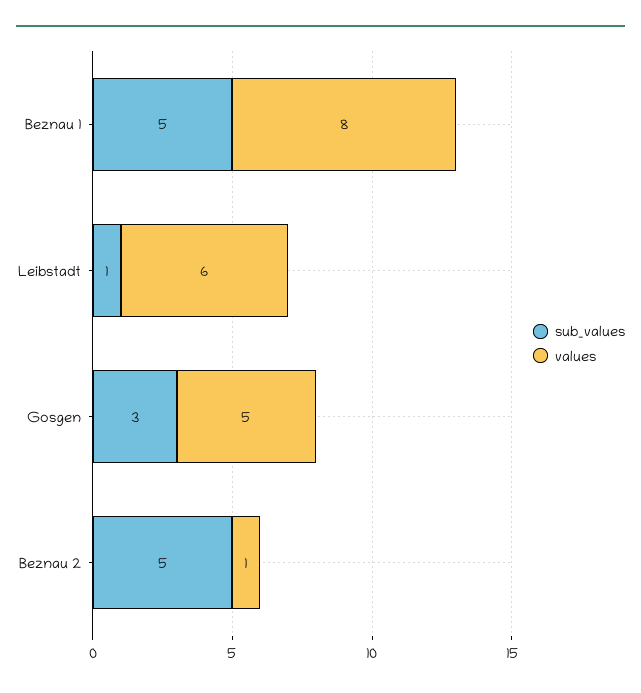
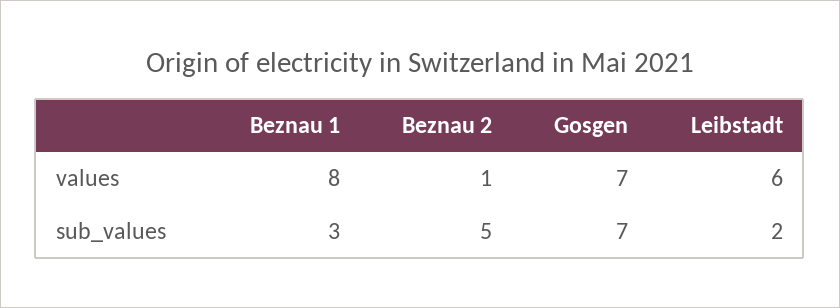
sub_values, Beznau 1: 5 -> 3
sub_values, Leibstadt: 1 -> 2
sub_values, Gosgen: 3 -> 7
values, Gosgen: 5 -> 7

